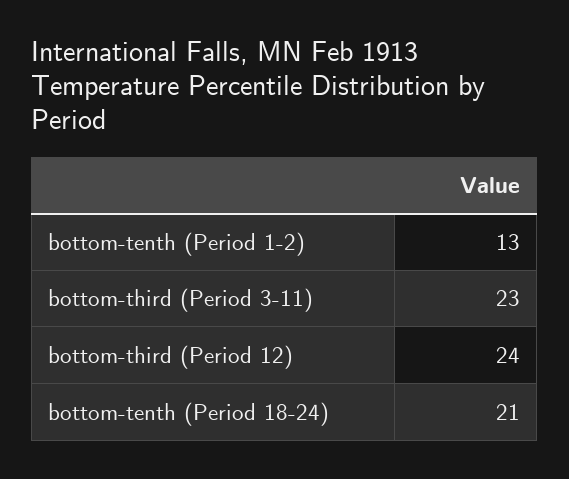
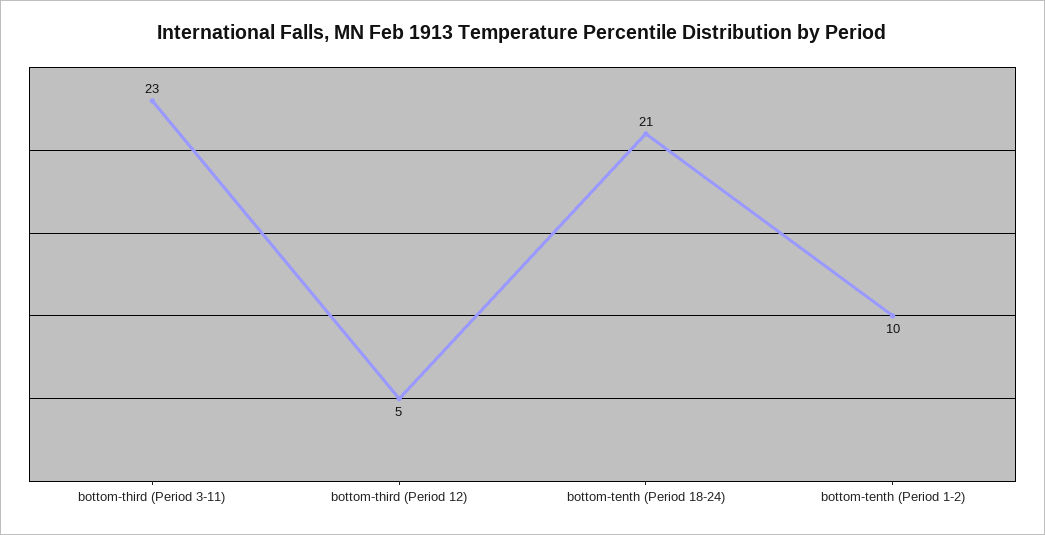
bottom-tenth (Period 1-2): 13 -> 10
bottom-third (Period 12): 24 -> 5

